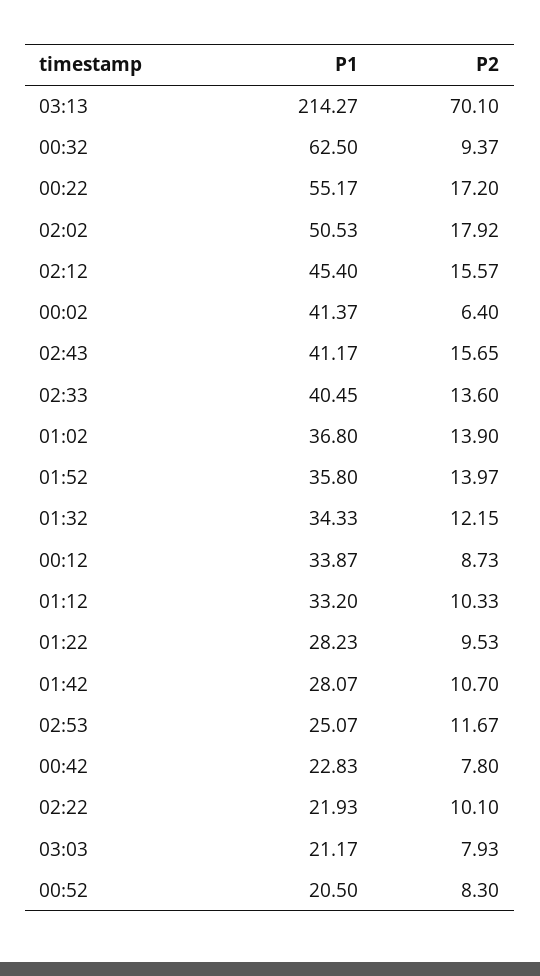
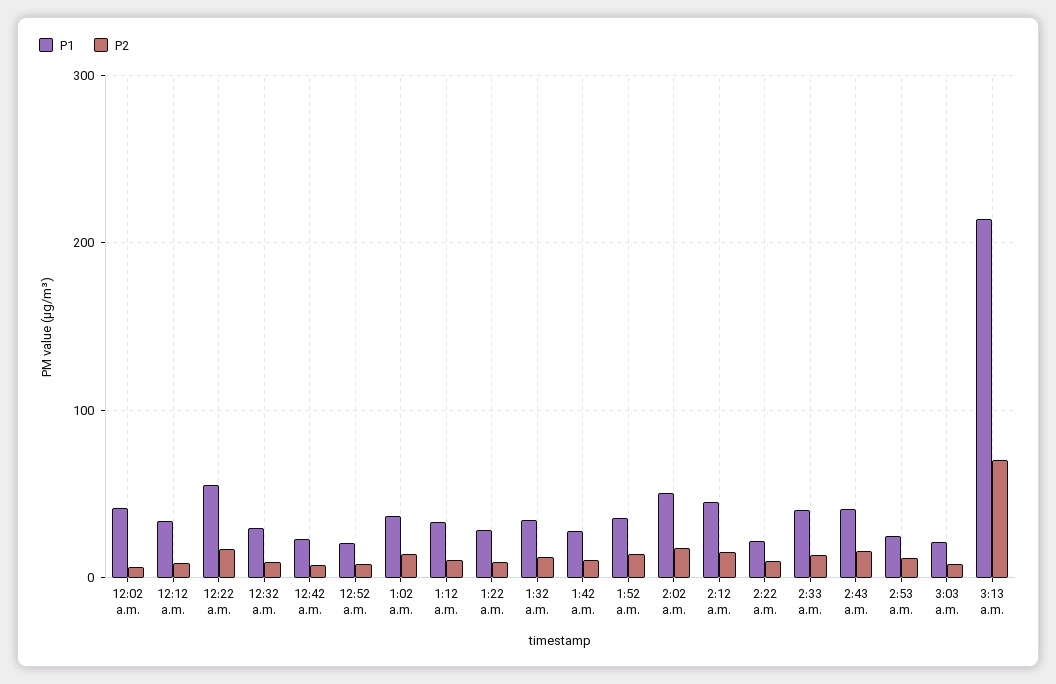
P1, 00:32: 62.5 -> 30

